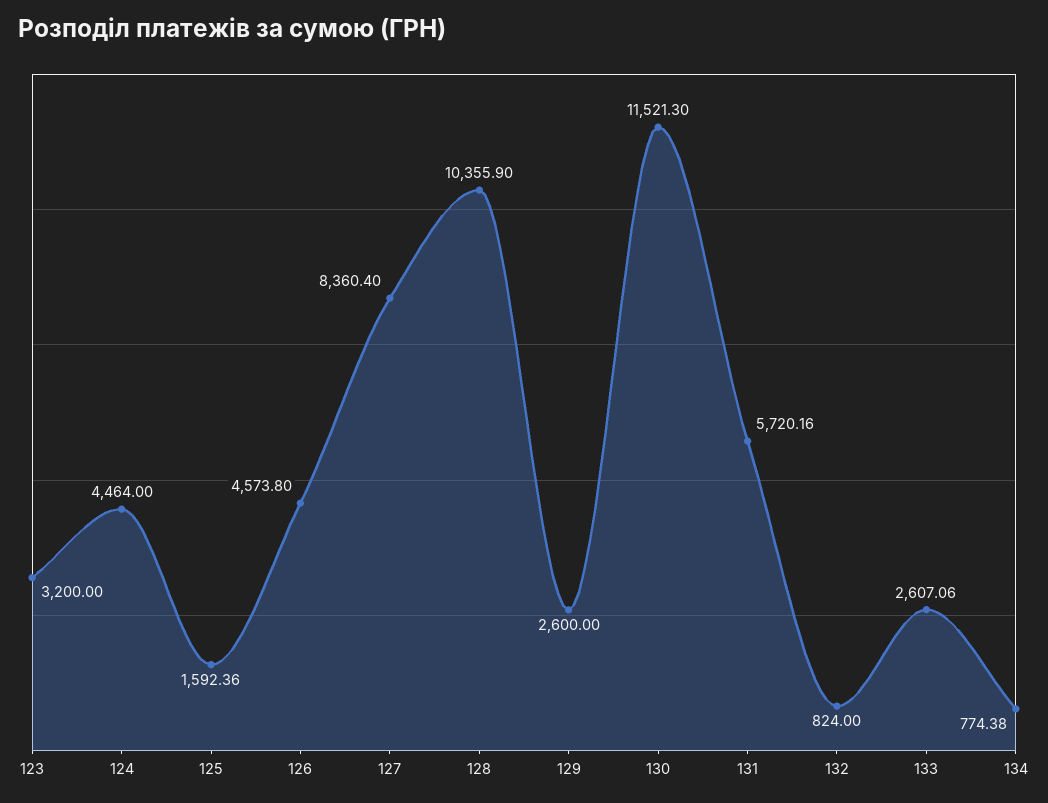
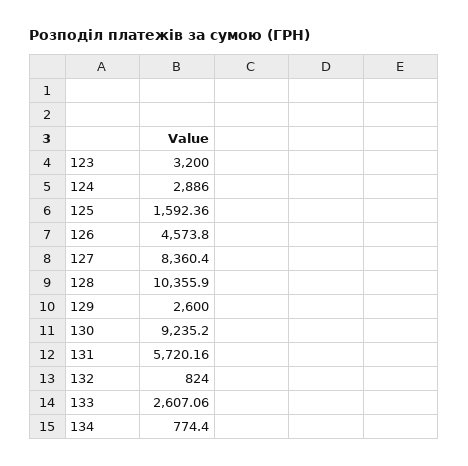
124: 4464 -> 2886
130: 11521.3 -> 9235.2
134: 774.38 -> 774.4

